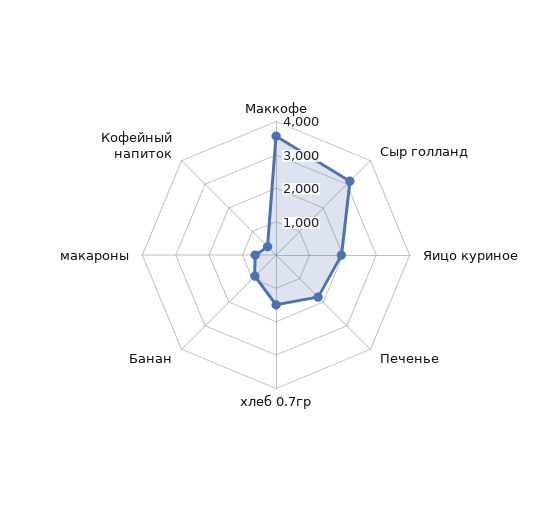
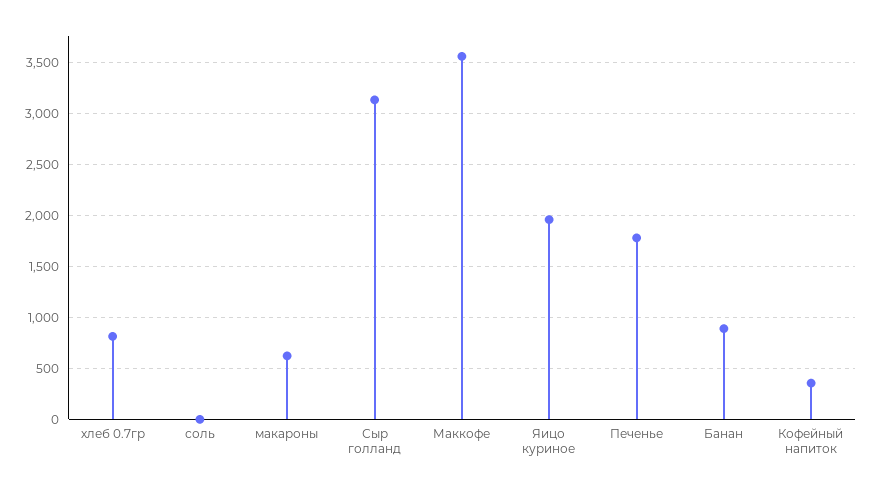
хлеб 0.7гр: 1500 -> 800
соль: none -> 0

